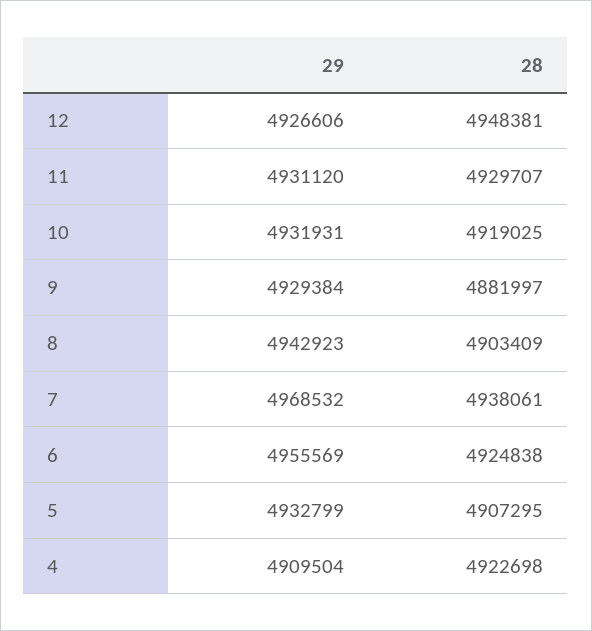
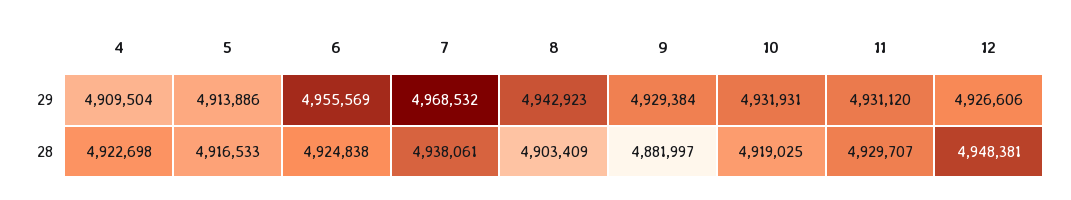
29, 5: 4932799 -> 4913886
28, 5: 4907295 -> 4916533

